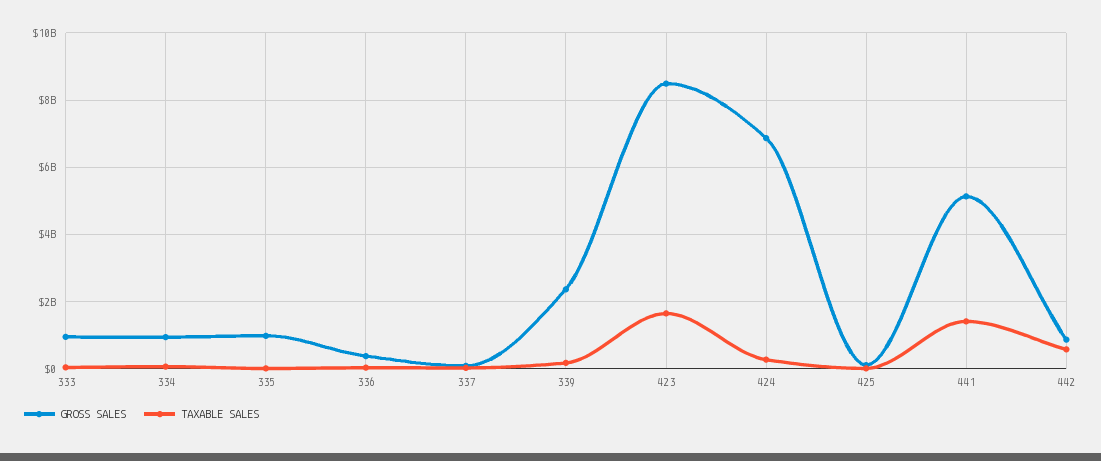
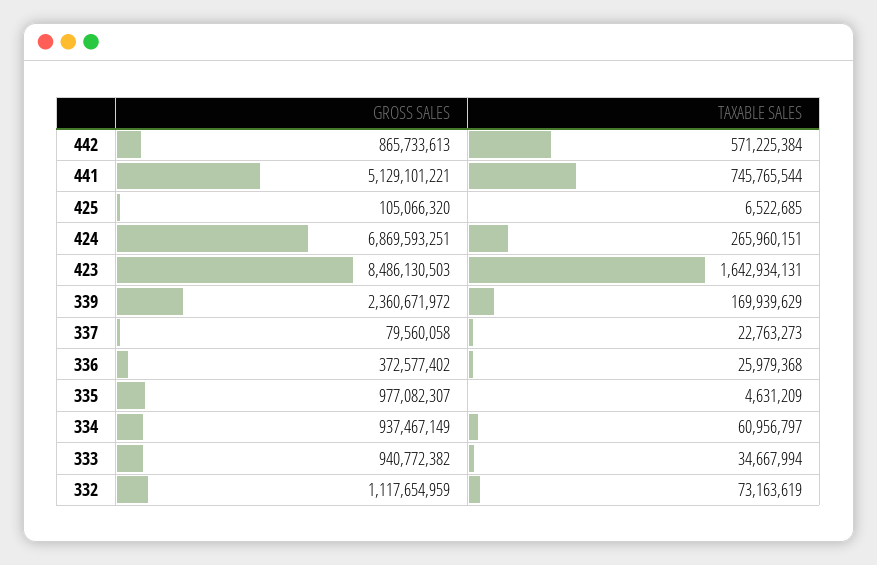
TAXABLE SALES, 441: 1400000000 -> 745765544
GROSS SALES, 332: none -> 1117654959
TAXABLE SALES, 332: none -> 73163619

